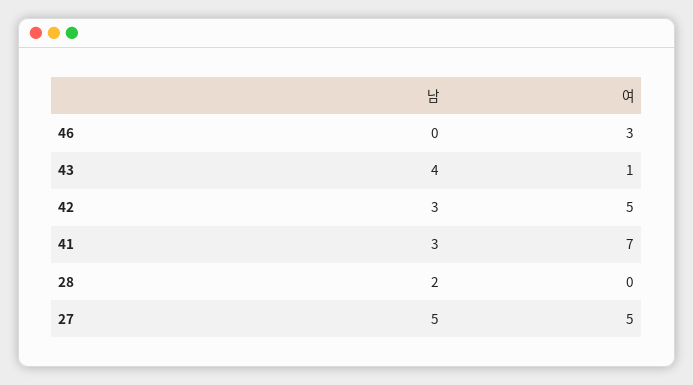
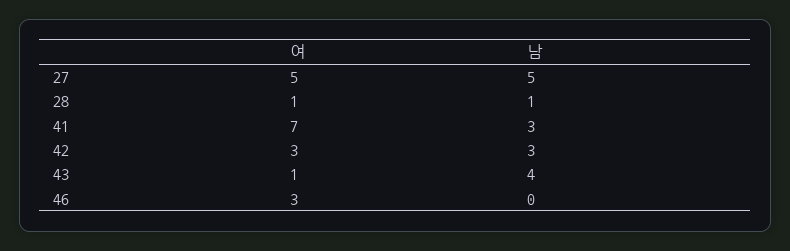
여, 42: 5 -> 3
남, 28: 2 -> 1
여, 28: 0 -> 1

